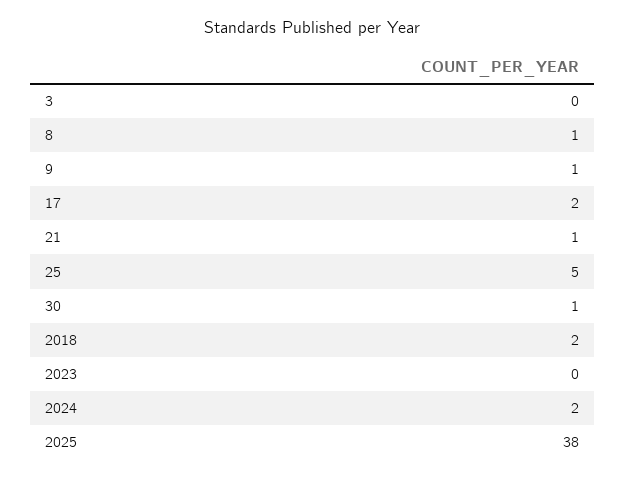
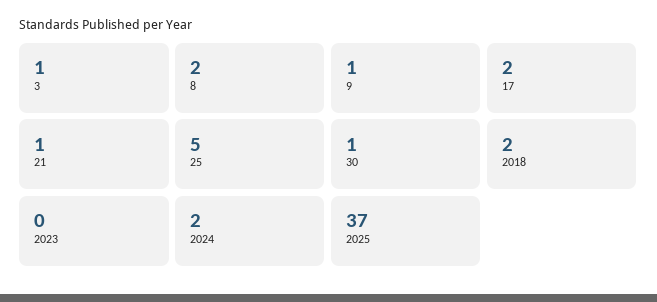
3: 0 -> 1
8: 1 -> 2
2025: 38 -> 37

